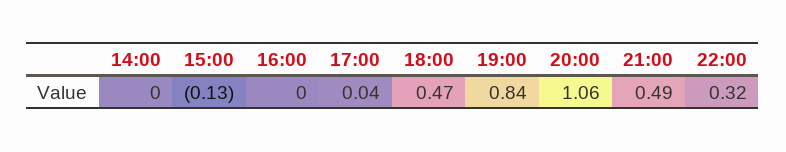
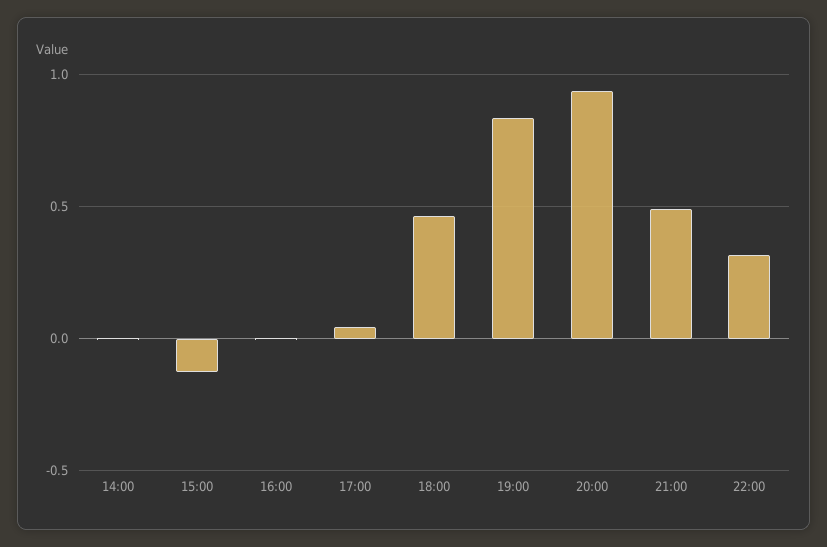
20:00: 1.06 -> 0.95

